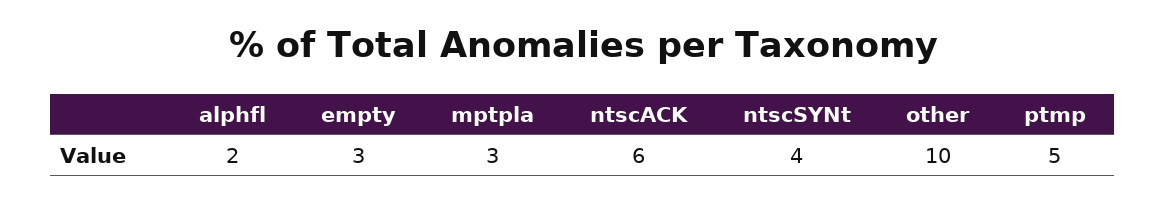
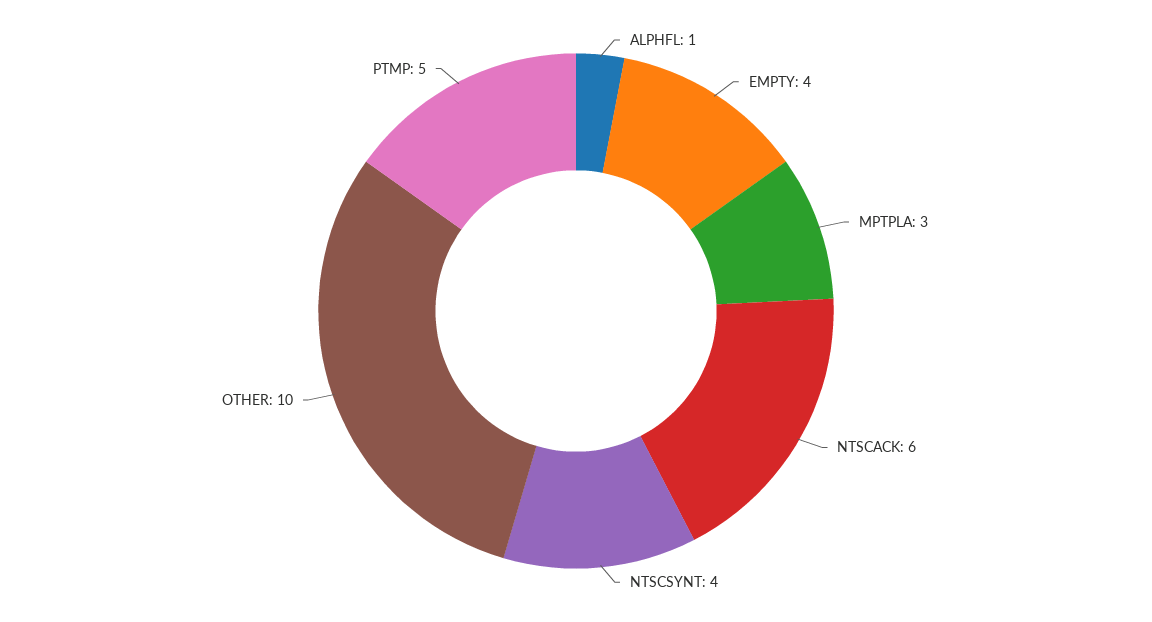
alphfl: 2 -> 1
empty: 3 -> 4

